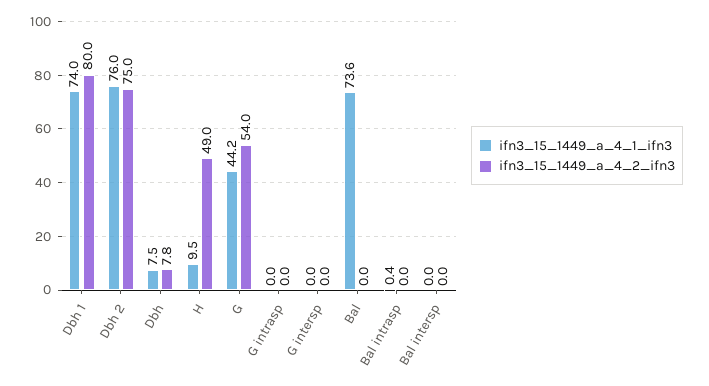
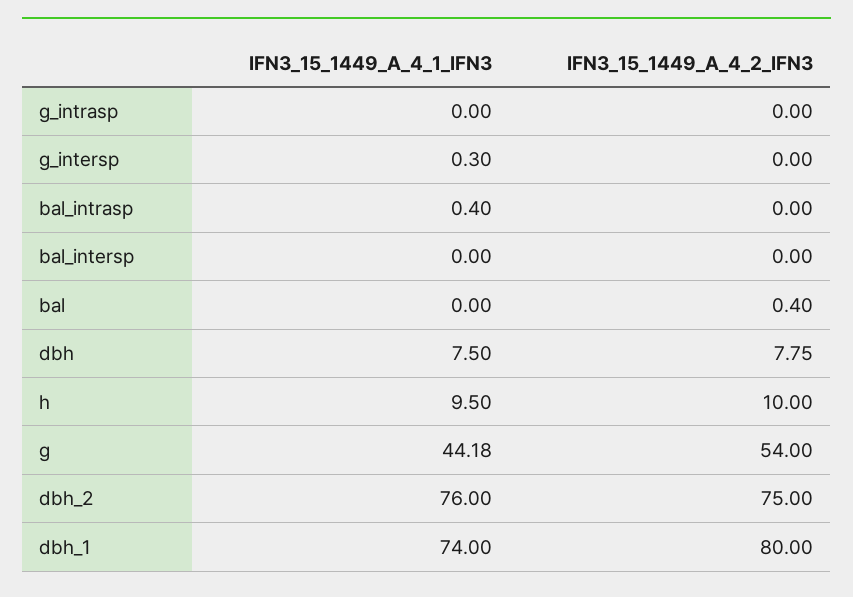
ifn3_15_1449_a_4_2_ifn3, H: 49 -> 10
ifn3_15_1449_a_4_1_ifn3, G intersp: 0 -> 0.3
ifn3_15_1449_a_4_1_ifn3, Bal: 73.6 -> 0
ifn3_15_1449_a_4_2_ifn3, Bal: 0 -> 0.4

